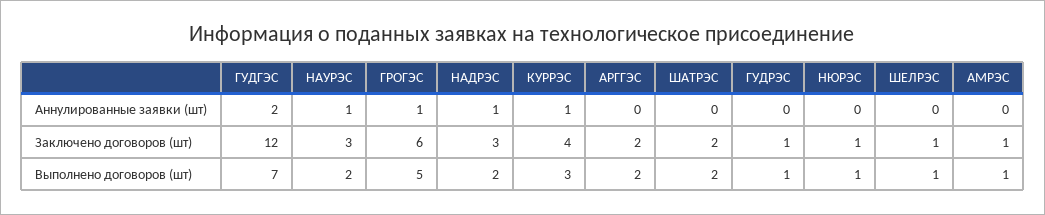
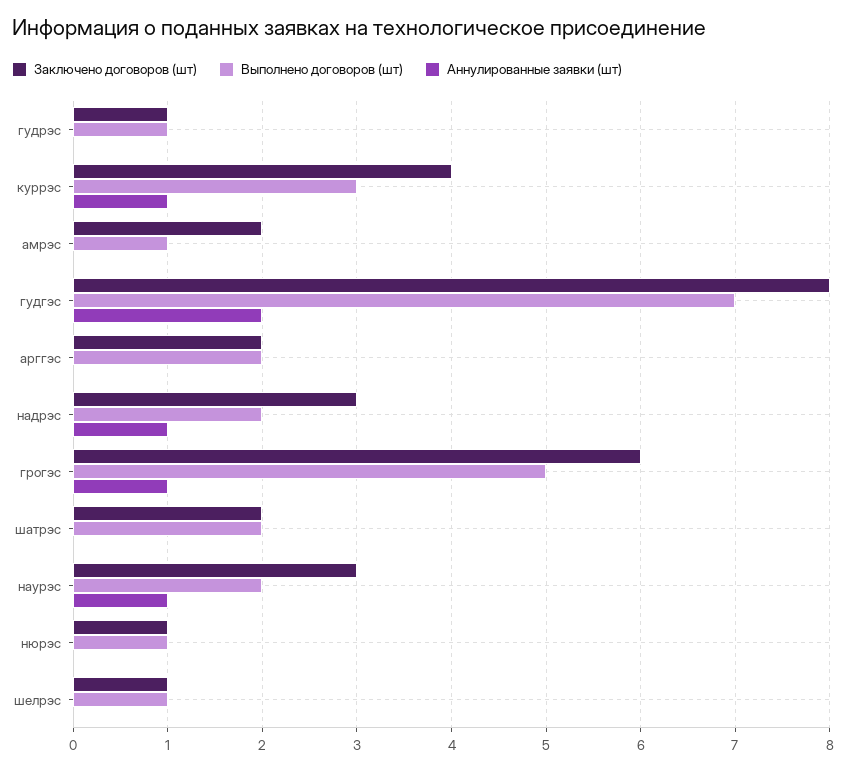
Заключено договоров (шт), ГУДГЭС: 12 -> 8
Заключено договоров (шт), АМРЭС: 1 -> 2

